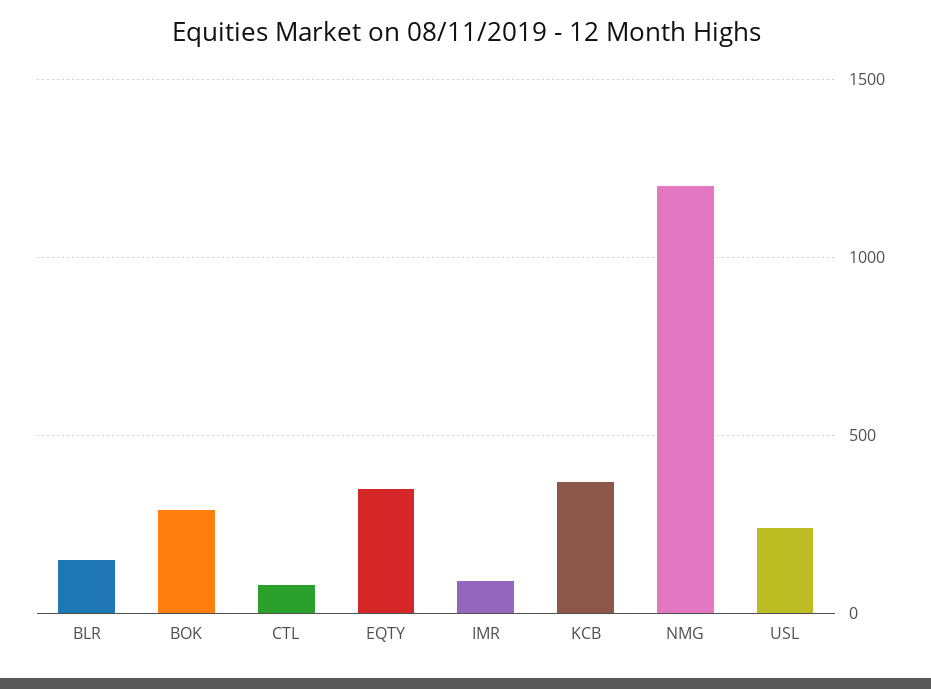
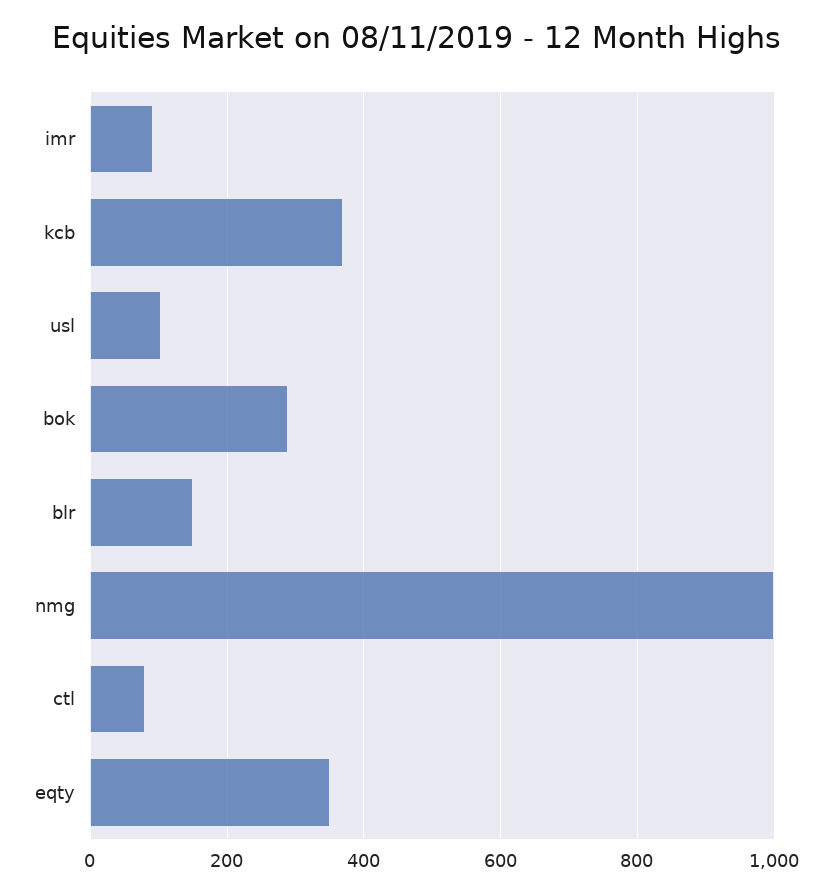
NMG: 1200 -> 1000
USL: 250 -> 100

